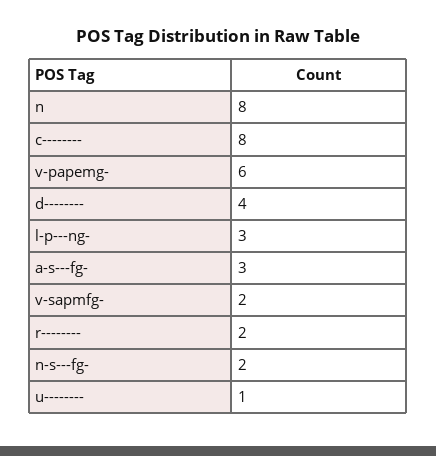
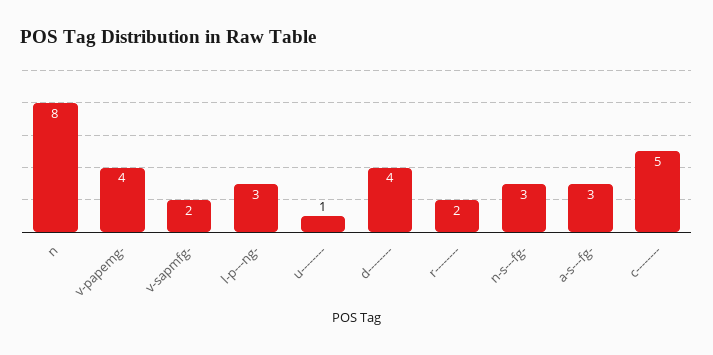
c--------: 8 -> 5
v-papemg-: 6 -> 4
n-s---fg-: 2 -> 3

